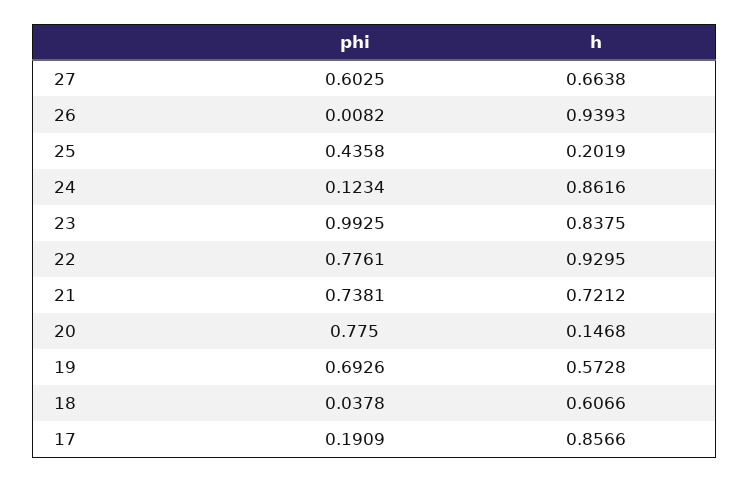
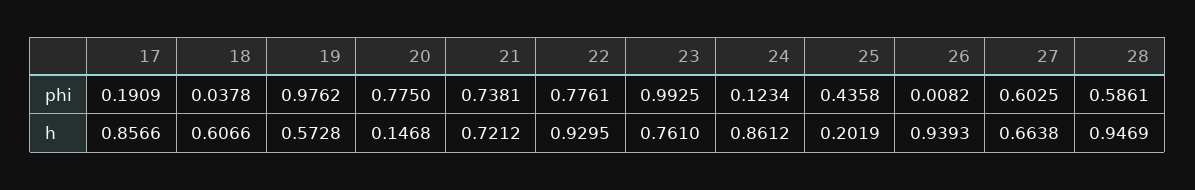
h, 24: 0.8616 -> 0.8612
h, 23: 0.8375 -> 0.761
phi, 19: 0.6926 -> 0.9762
phi, 28: none -> 0.5861
h, 28: none -> 0.9469

